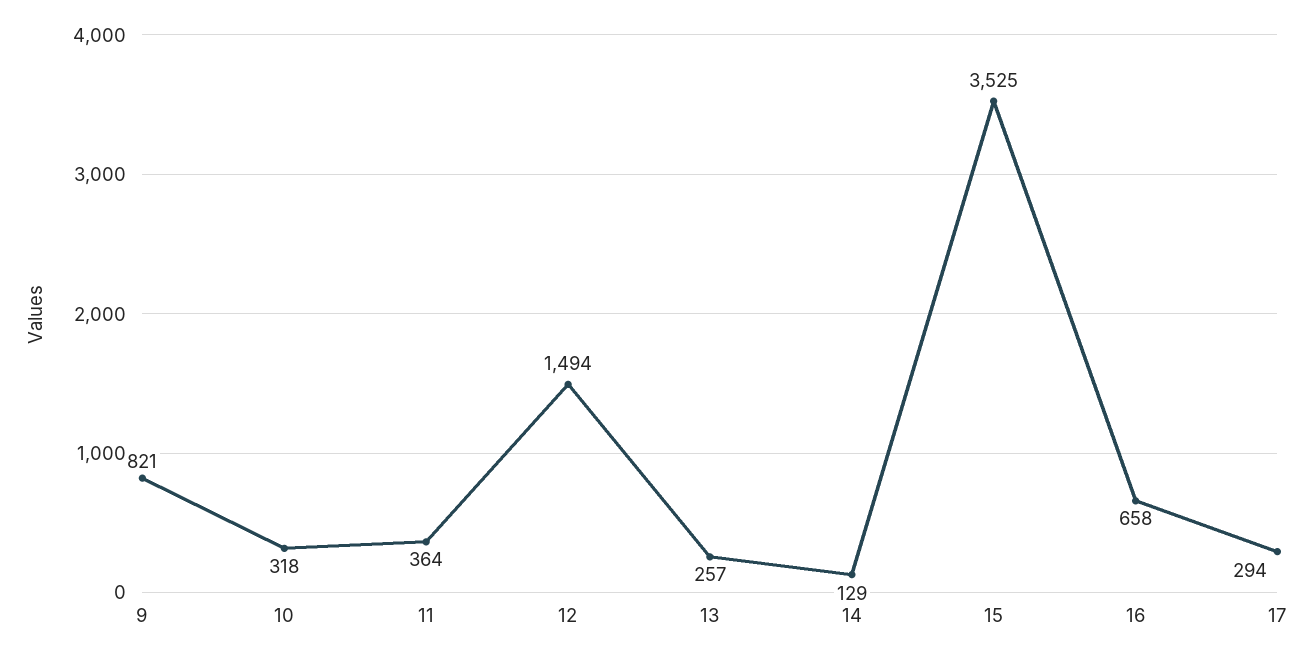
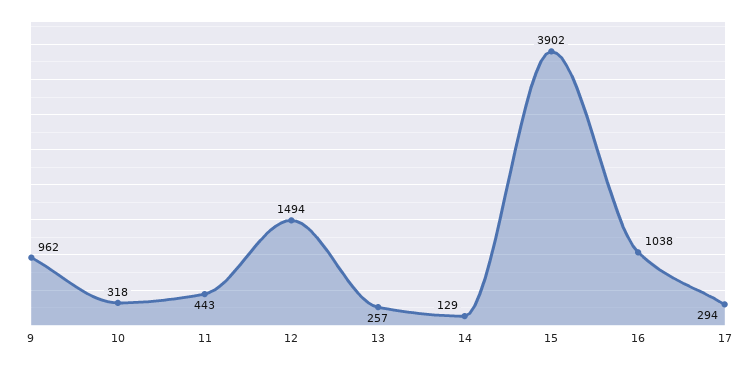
9: 821 -> 962
11: 364 -> 443
15: 3525 -> 3902
16: 658 -> 1038

